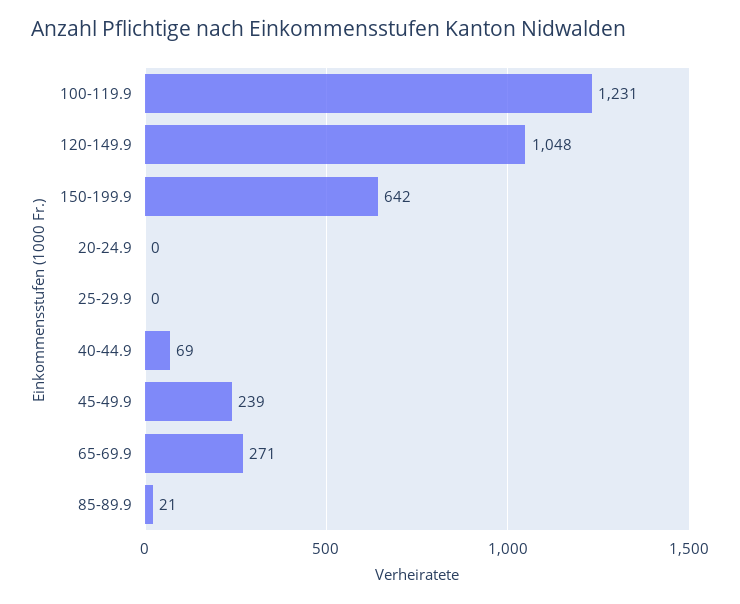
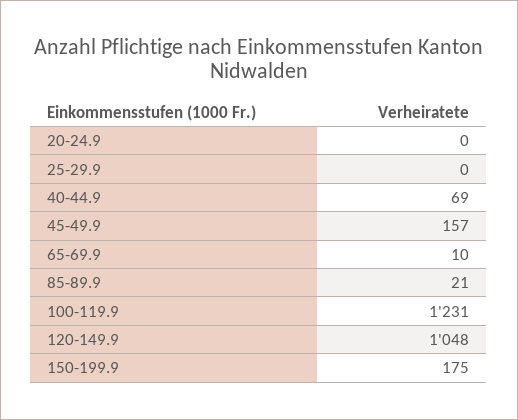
150-199.9: 642 -> 175
45-49.9: 239 -> 157
65-69.9: 271 -> 10

